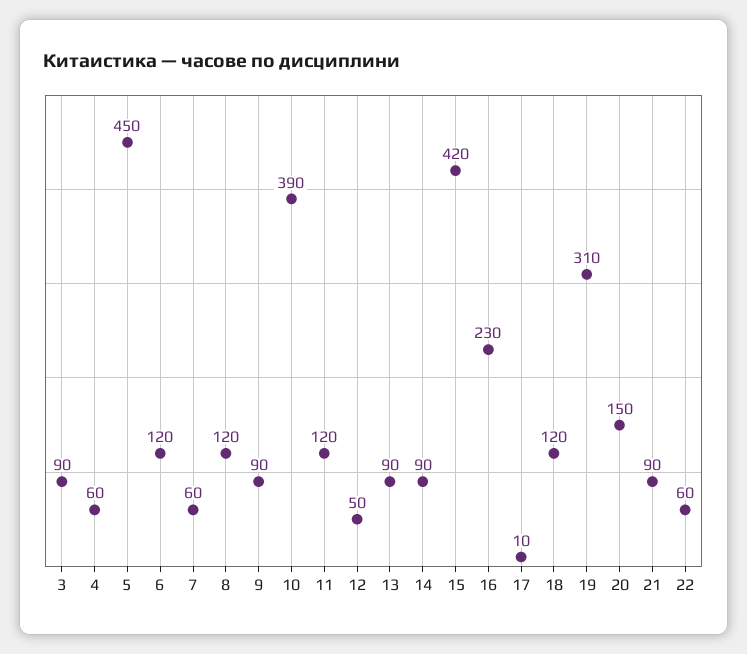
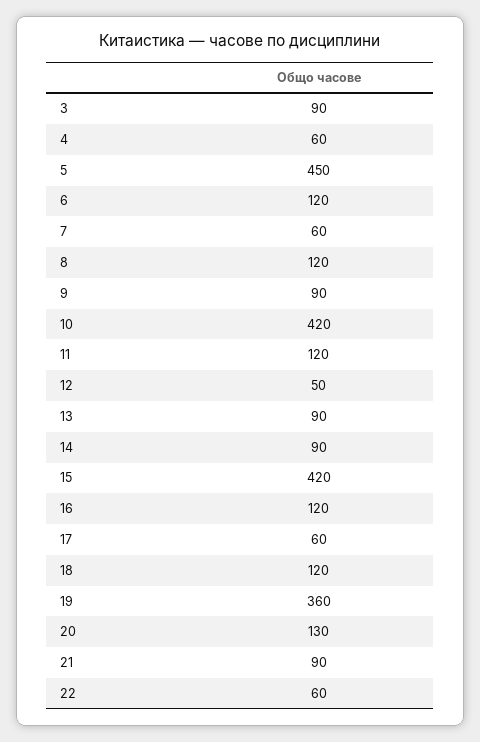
10: 390 -> 420
16: 230 -> 120
17: 10 -> 60
19: 310 -> 360
20: 150 -> 130

